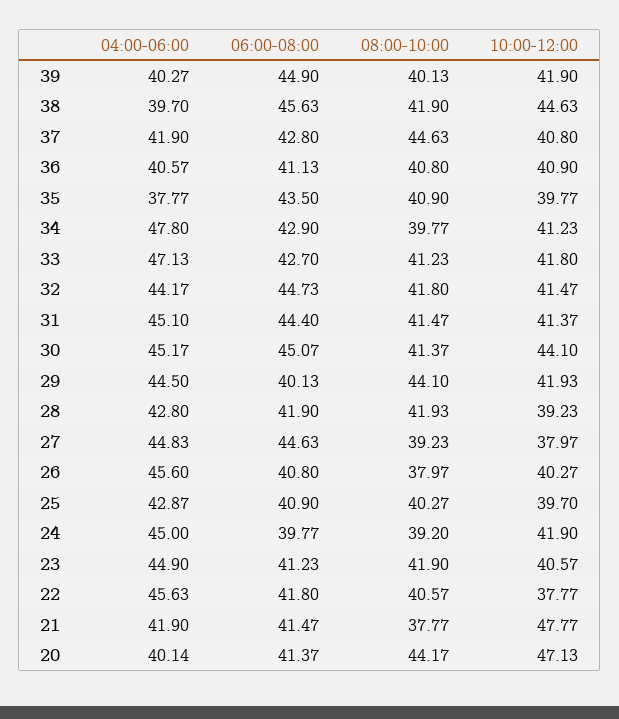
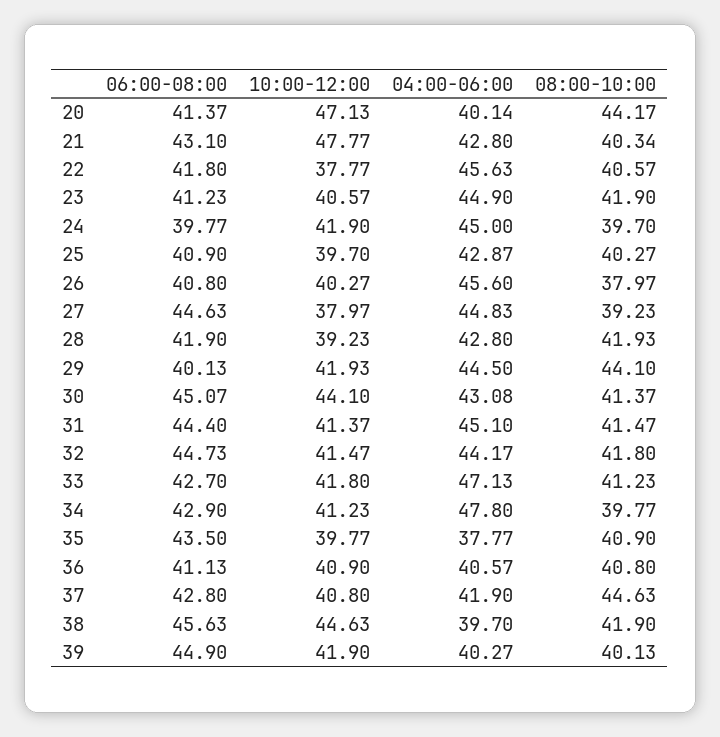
04:00-06:00, 30: 45.17 -> 43.08
08:00-10:00, 24: 39.2 -> 39.7
04:00-06:00, 21: 41.9 -> 42.8
06:00-08:00, 21: 41.47 -> 43.1
08:00-10:00, 21: 37.77 -> 40.34

